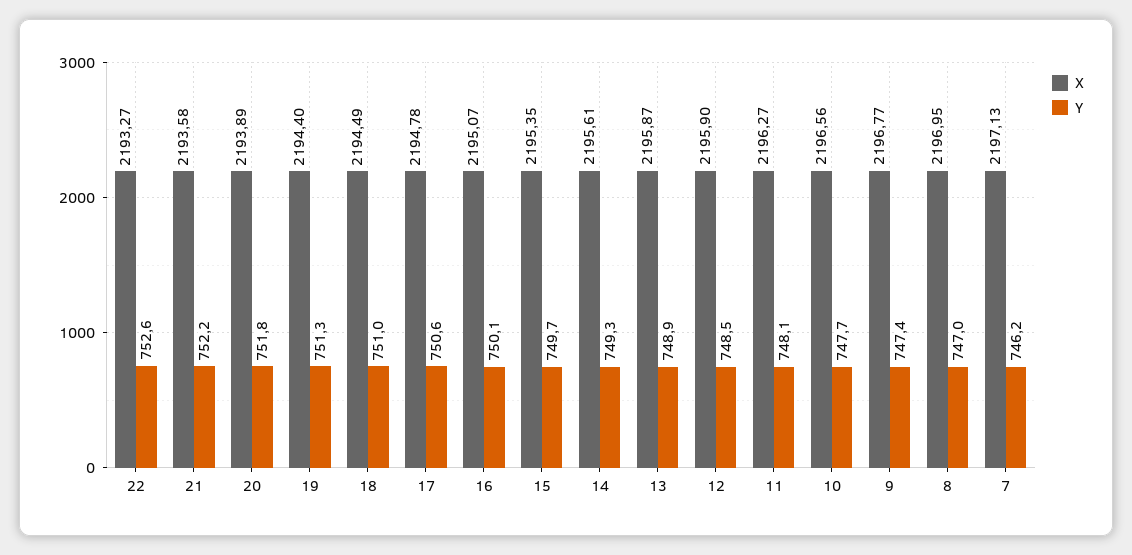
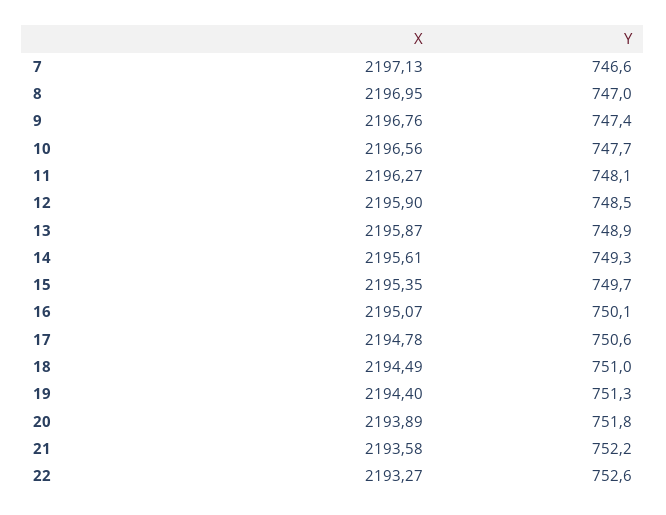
X, 9: 2196.77 -> 2196.76
Y, 7: 746.2 -> 746.6

